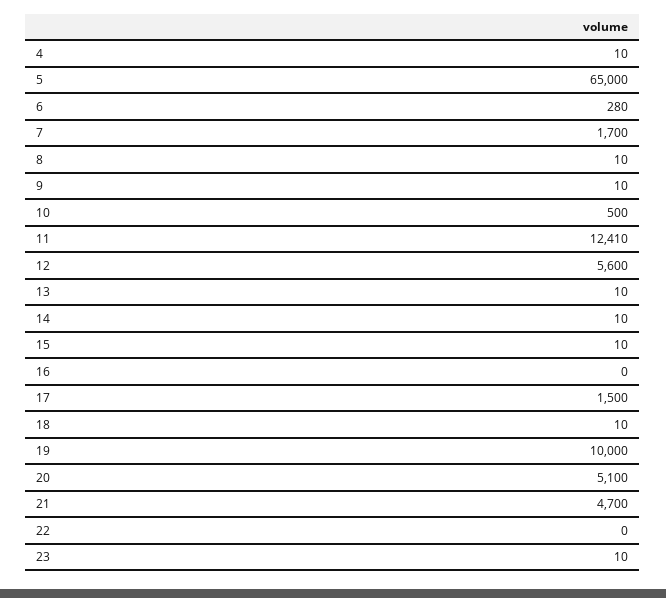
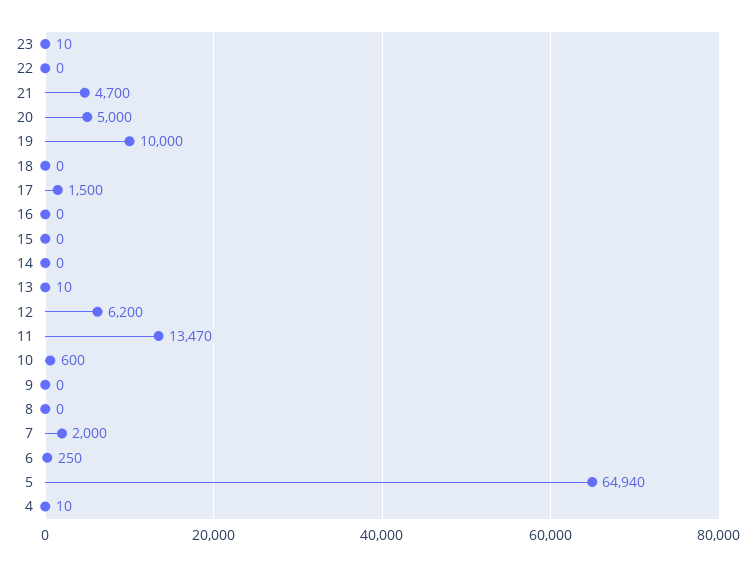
5: 65000 -> 64940
6: 280 -> 250
7: 1700 -> 2000
8: 10 -> 0
9: 10 -> 0
10: 500 -> 600
11: 12410 -> 13470
12: 5600 -> 6200
14: 10 -> 0
15: 10 -> 0
18: 10 -> 0
20: 5100 -> 5000

